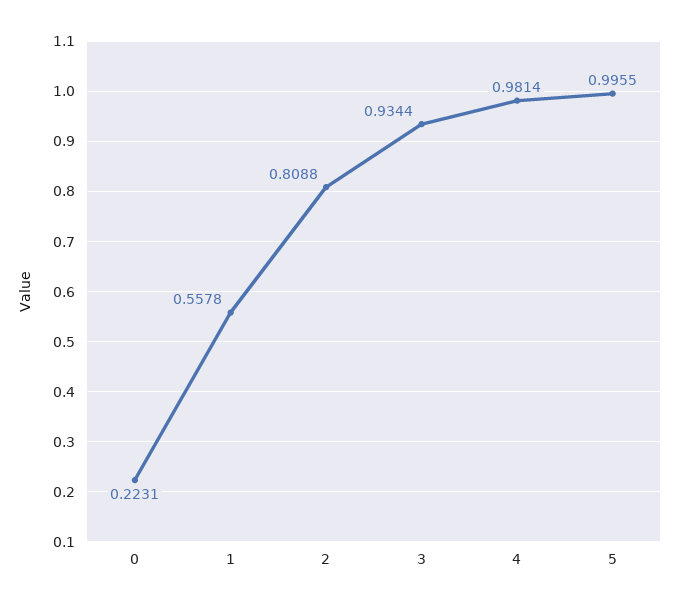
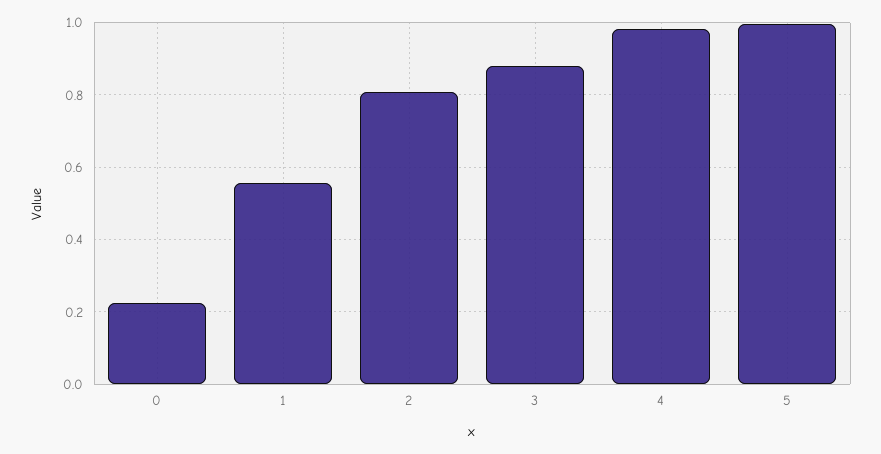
3: 0.9344 -> 0.88

